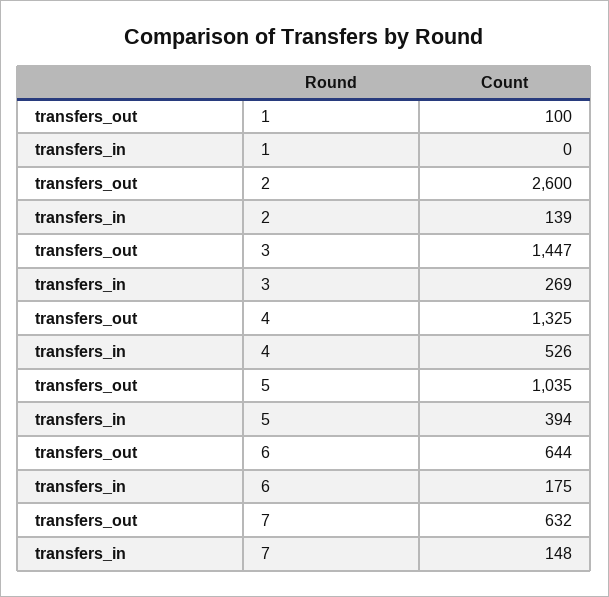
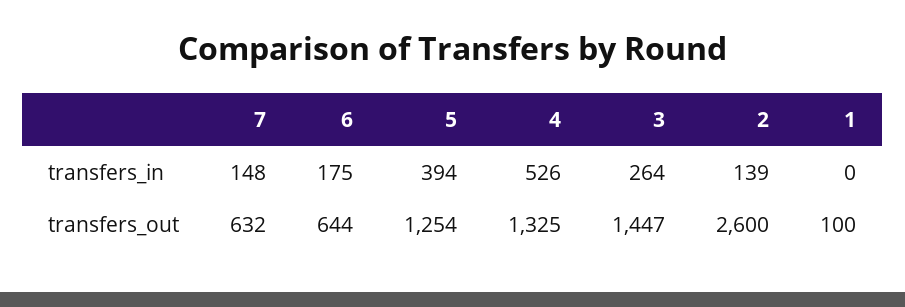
transfers_in, 3: 269 -> 264
transfers_out, 5: 1035 -> 1254

